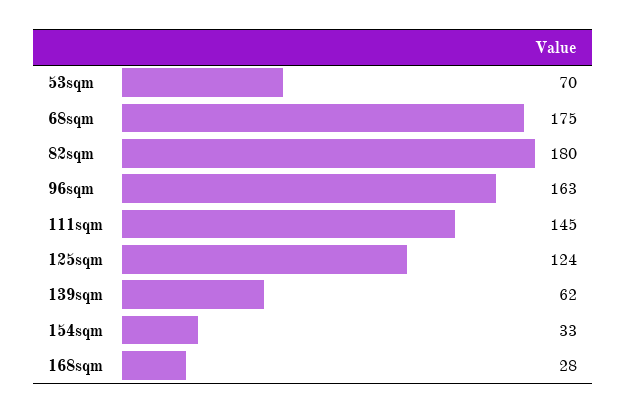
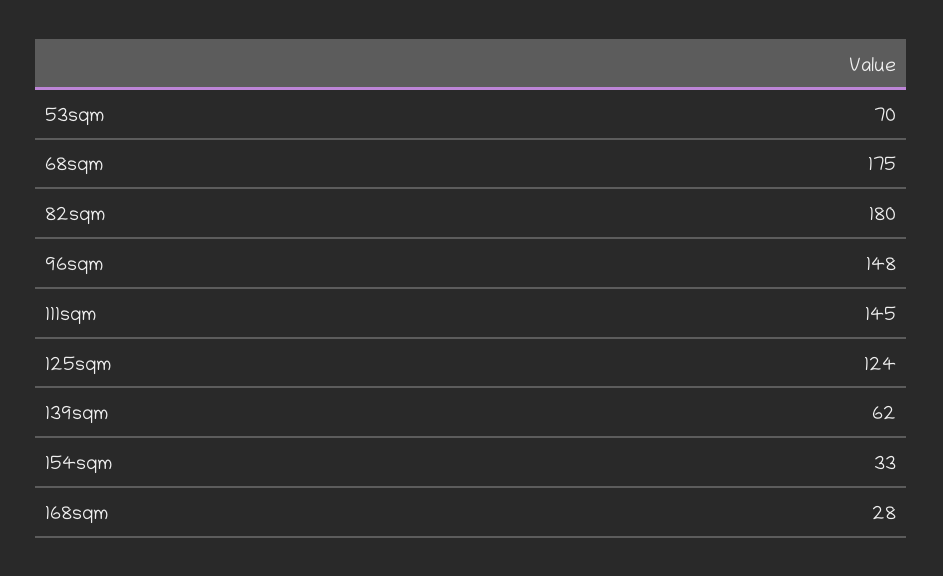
96sqm: 163 -> 148

